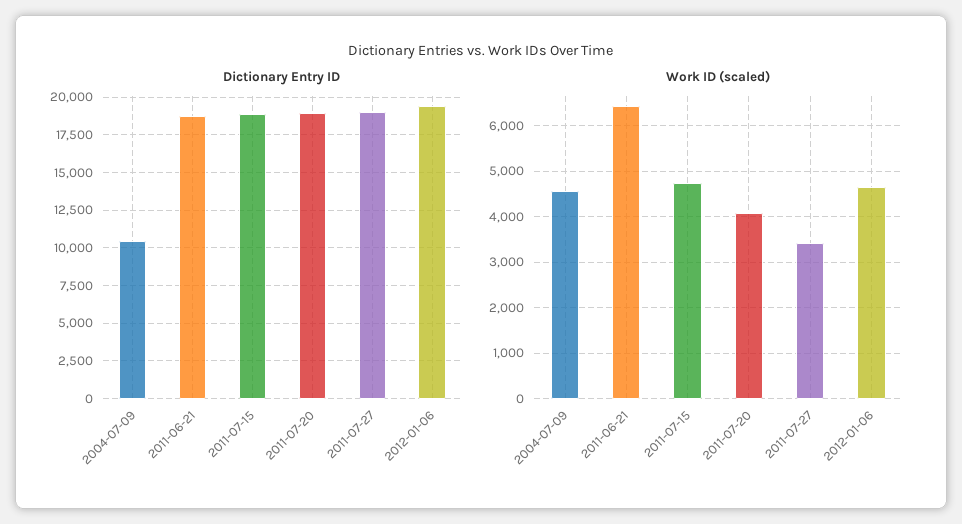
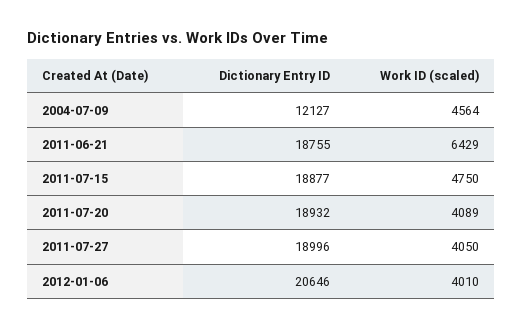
Dictionary Entry ID, 2004-07-09: 10500 -> 12127
Dictionary Entry ID, 2012-01-06: 19500 -> 20646
Work ID (scaled), 2011-07-27: 3400 -> 4050
Work ID (scaled), 2012-01-06: 4600 -> 4010

